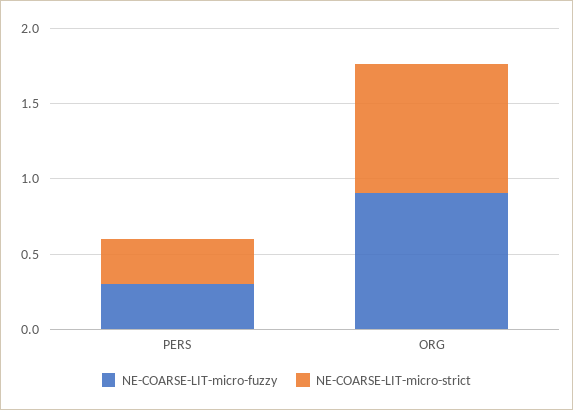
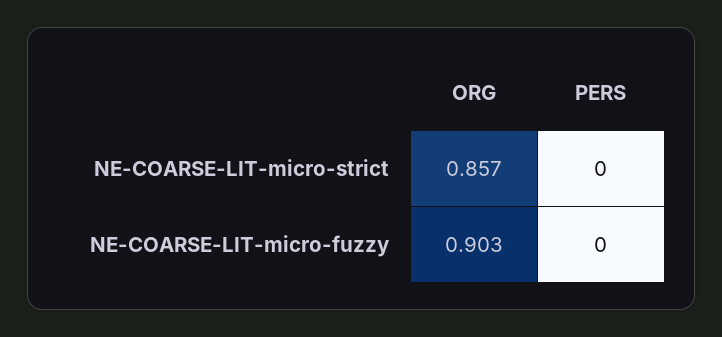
NE-COARSE-LIT-micro-fuzzy, PERS: 0.3 -> 0
NE-COARSE-LIT-micro-strict, PERS: 0.3 -> 0

